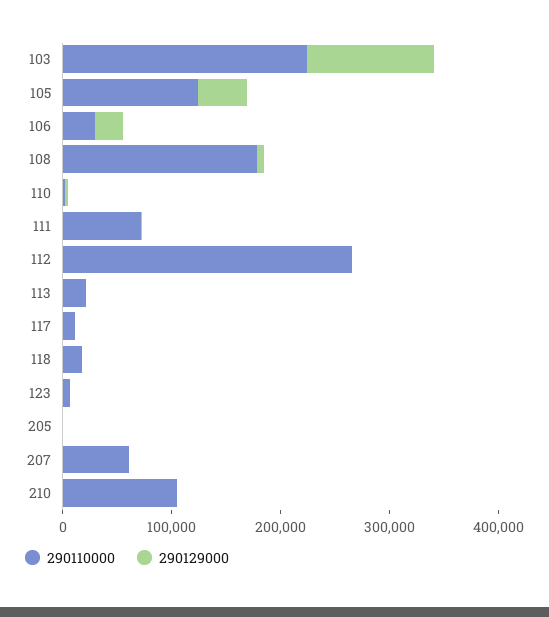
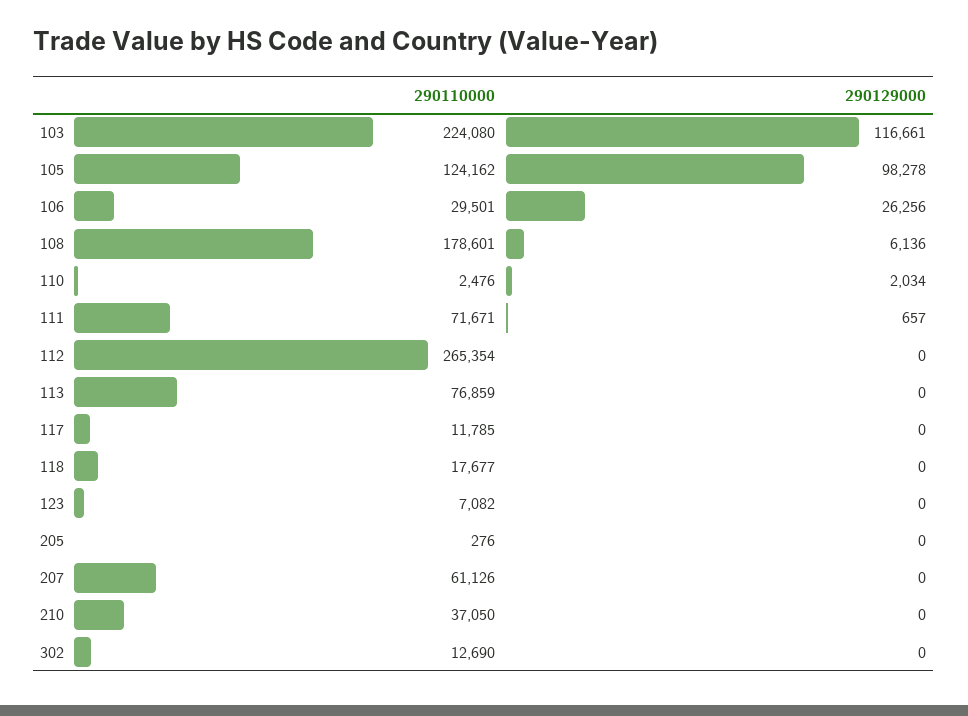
290129000, 105: 40000 -> 98278
290110000, 113: 20000 -> 76859
290110000, 210: 100000 -> 37050
290110000, 302: none -> 12690
290129000, 302: none -> 0

